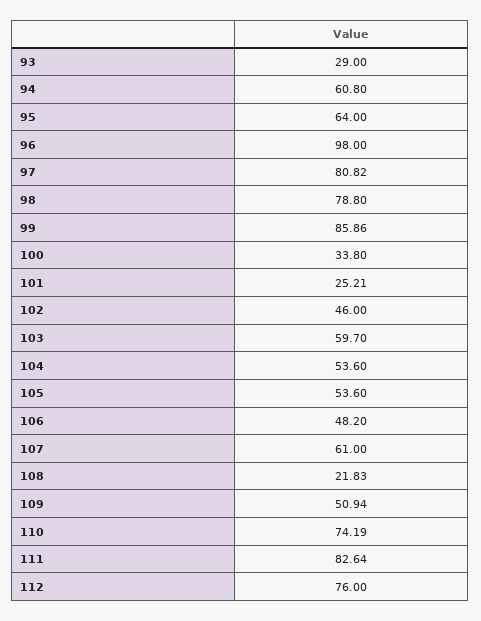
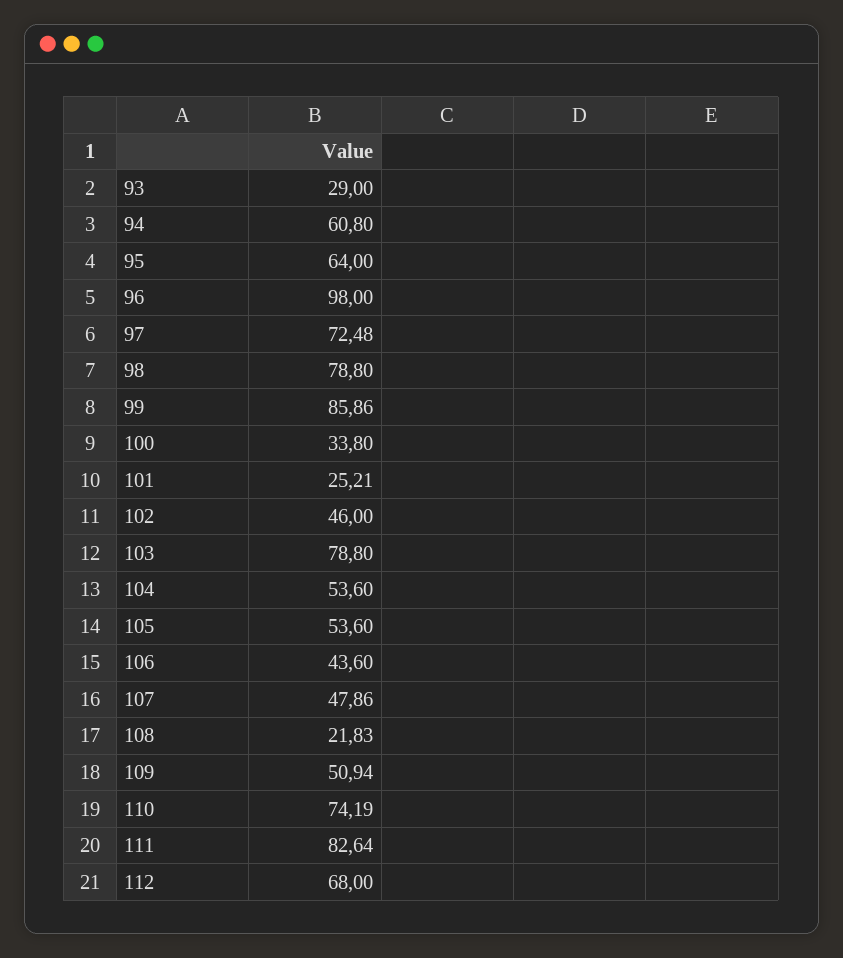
97: 80.82 -> 72.48
103: 59.7 -> 78.8
106: 48.2 -> 43.6
107: 61 -> 47.86
112: 76 -> 68

